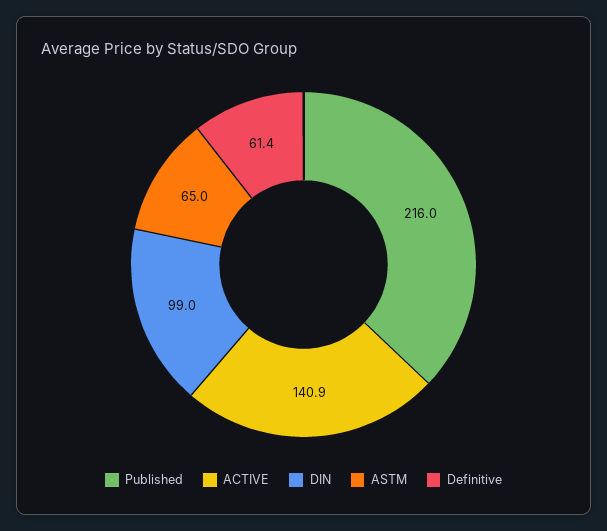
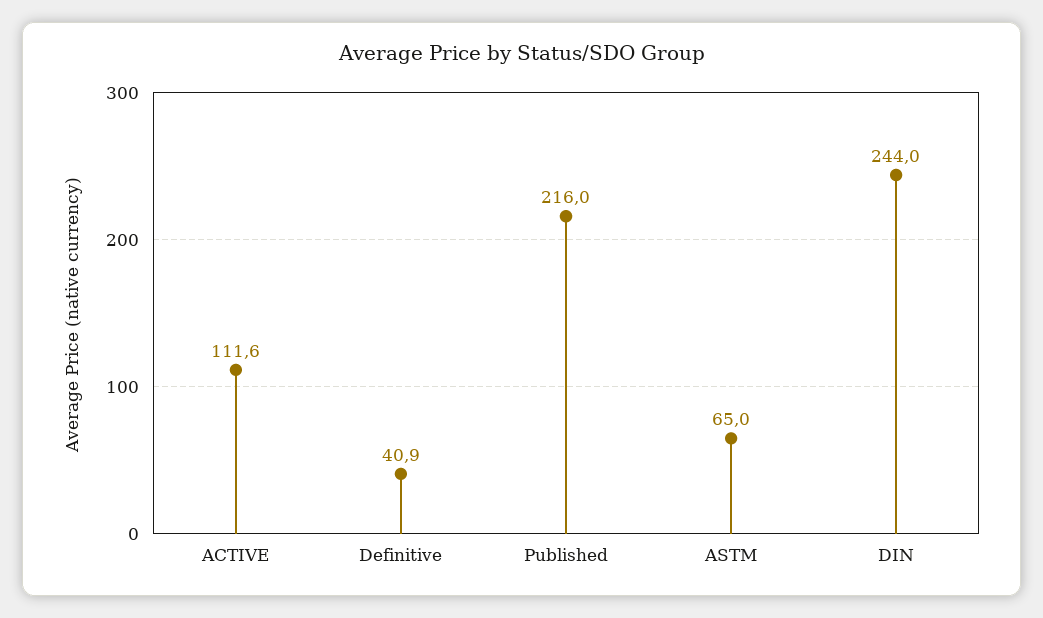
ACTIVE: 140.9 -> 111.6
DIN: 99 -> 244
Definitive: 61.4 -> 40.9

